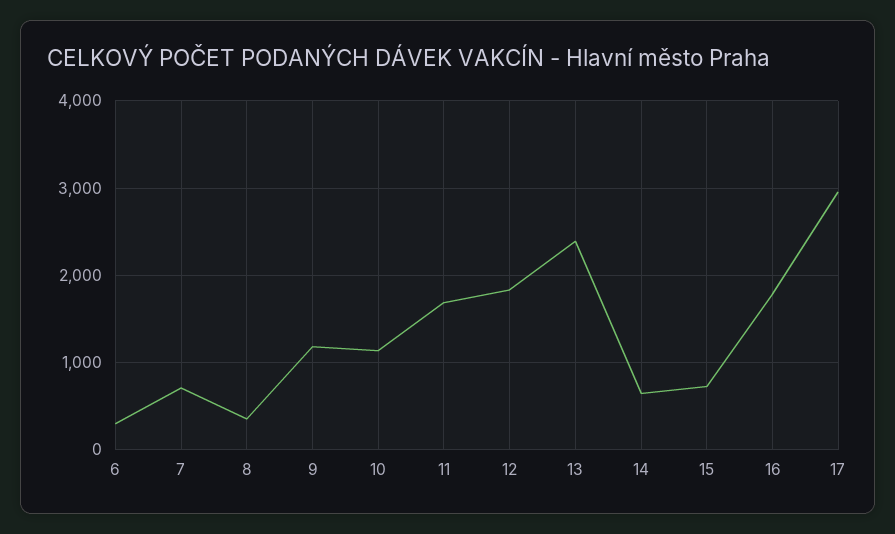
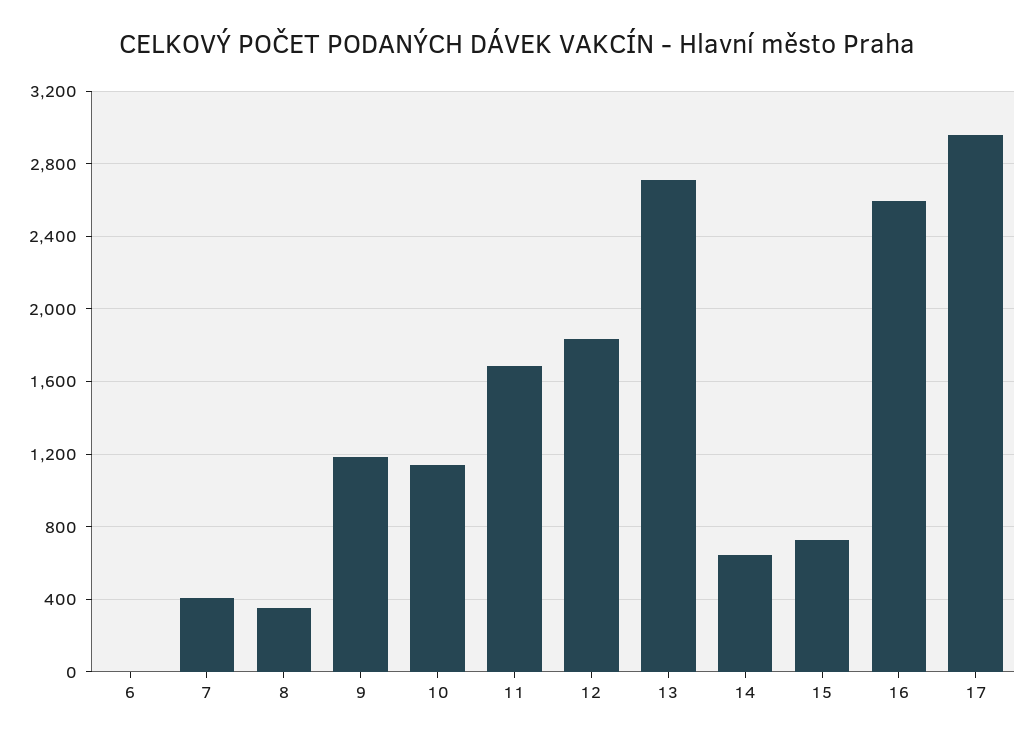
6: 300 -> 0
7: 700 -> 400
13: 2400 -> 2700
16: 1800 -> 2600

